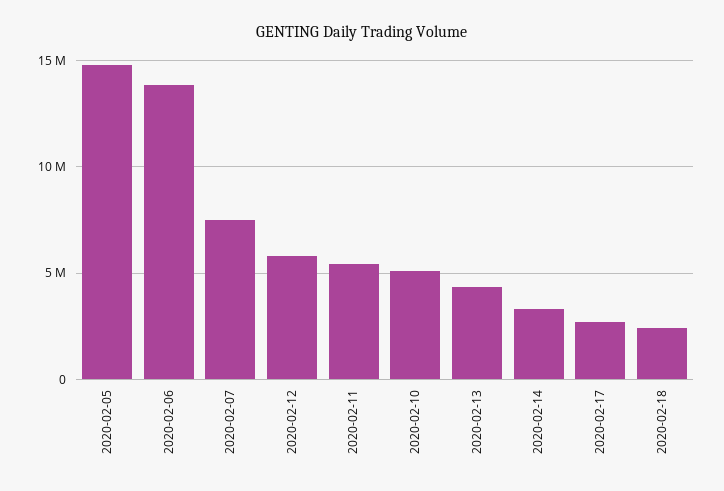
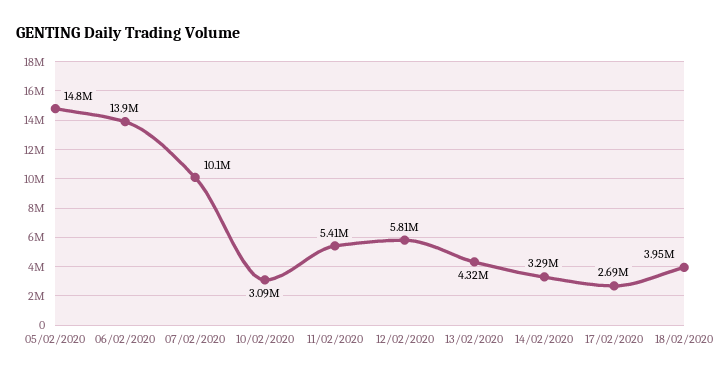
2020-02-07: 7500000 -> 10100000
2020-02-10: 5000000 -> 3090000
2020-02-18: 2500000 -> 3950000

